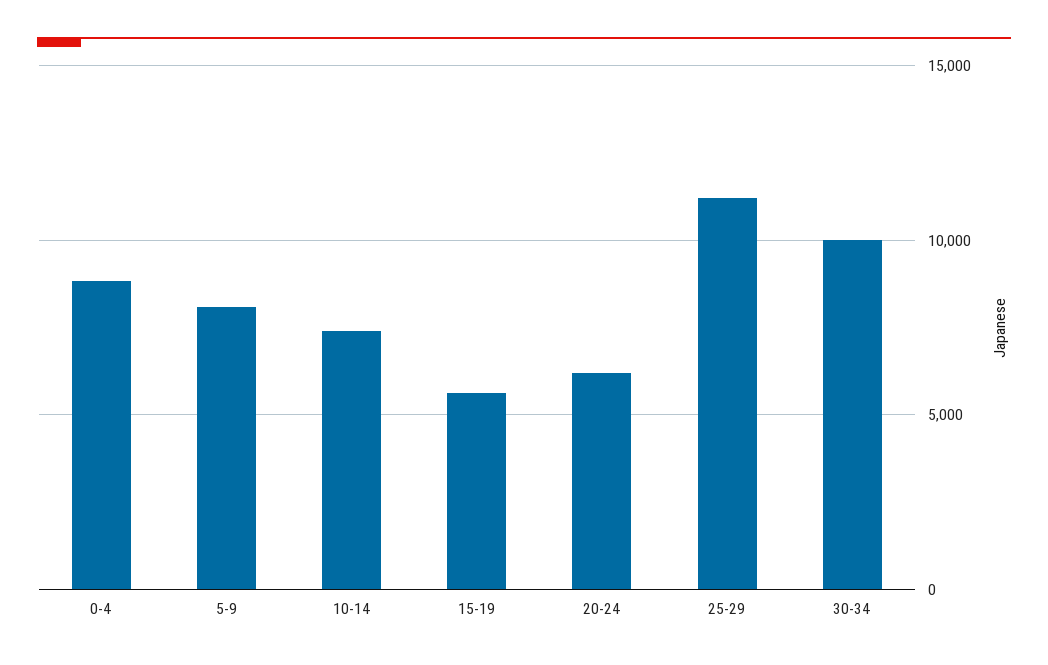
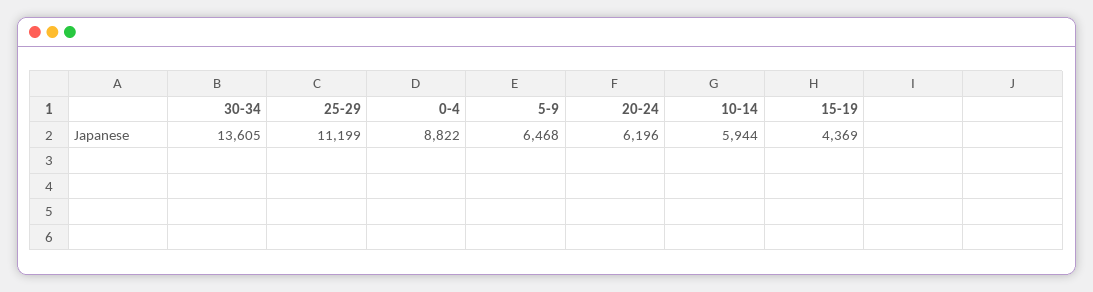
5-9: 8000 -> 6468
10-14: 7500 -> 5944
15-19: 5500 -> 4369
30-34: 10000 -> 13605

